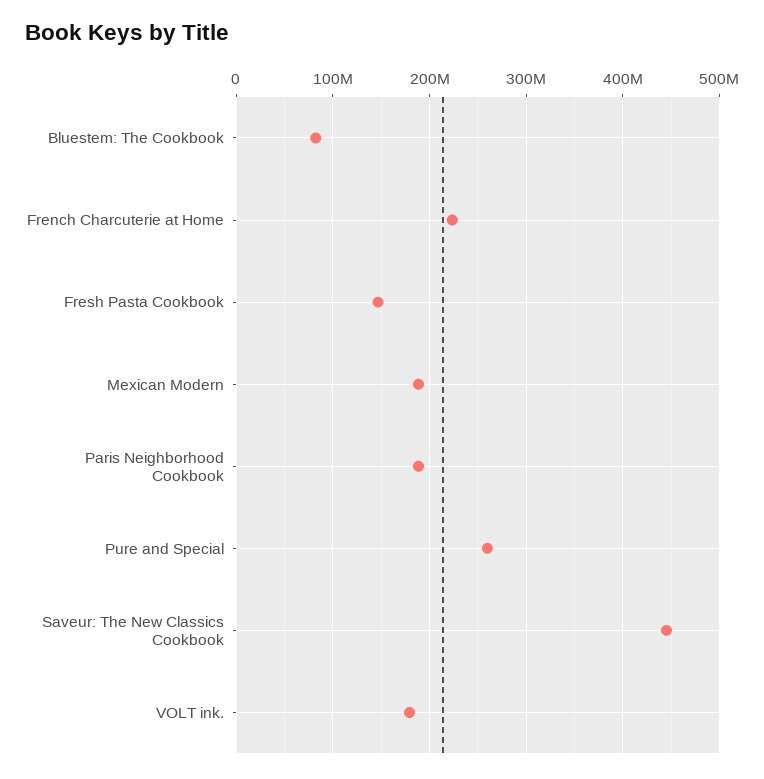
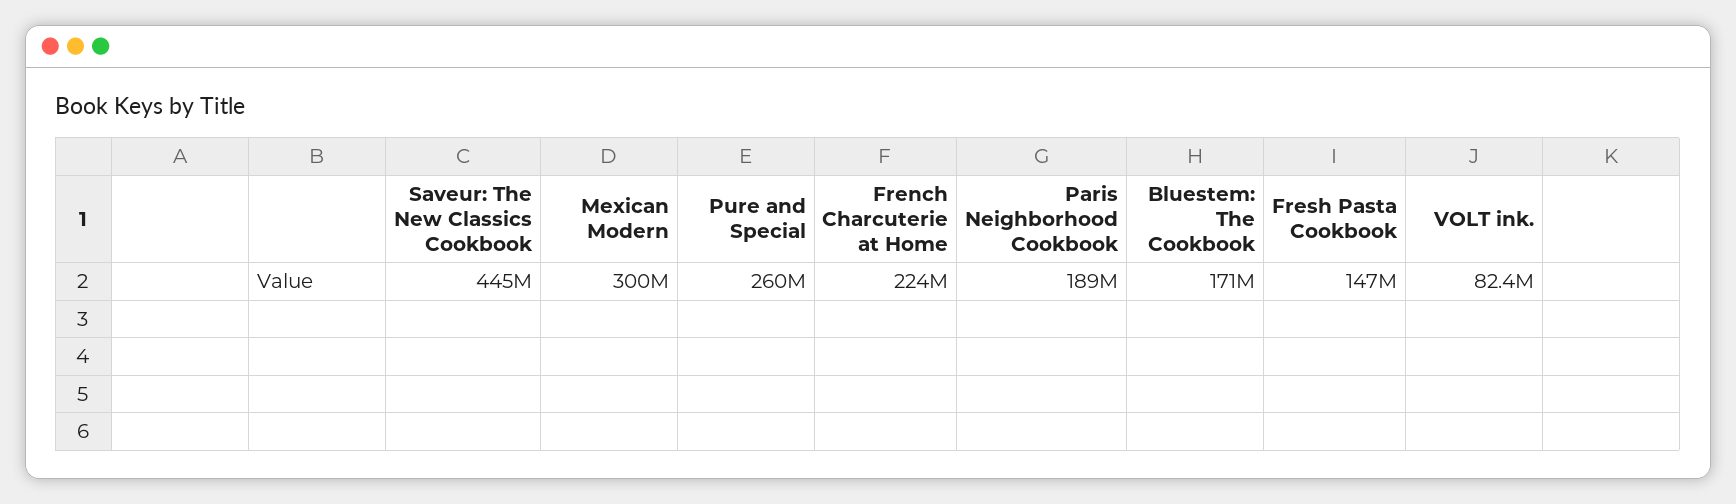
Bluestem: The Cookbook: 80000000 -> 171000000
Mexican Modern: 190000000 -> 300000000
VOLT ink.: 180000000 -> 82400000

